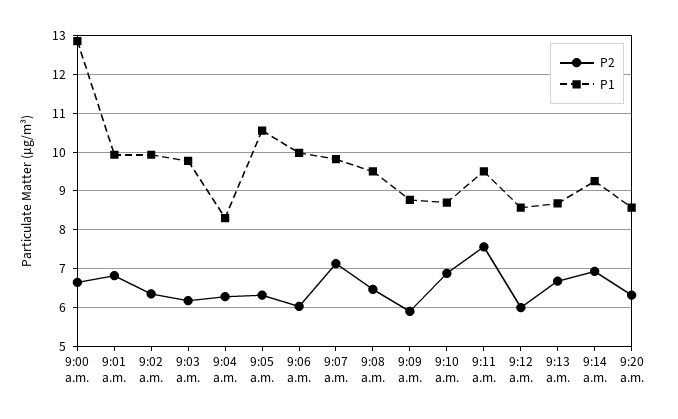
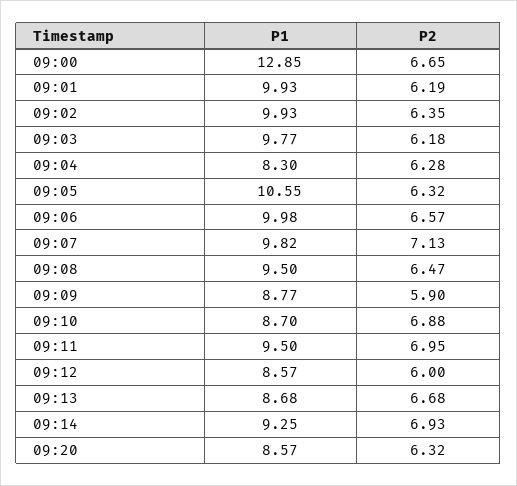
P2, 9:01 a.m.: 6.8 -> 6.19
P2, 9:06 a.m.: 6 -> 6.57
P2, 9:11 a.m.: 7.6 -> 6.95

